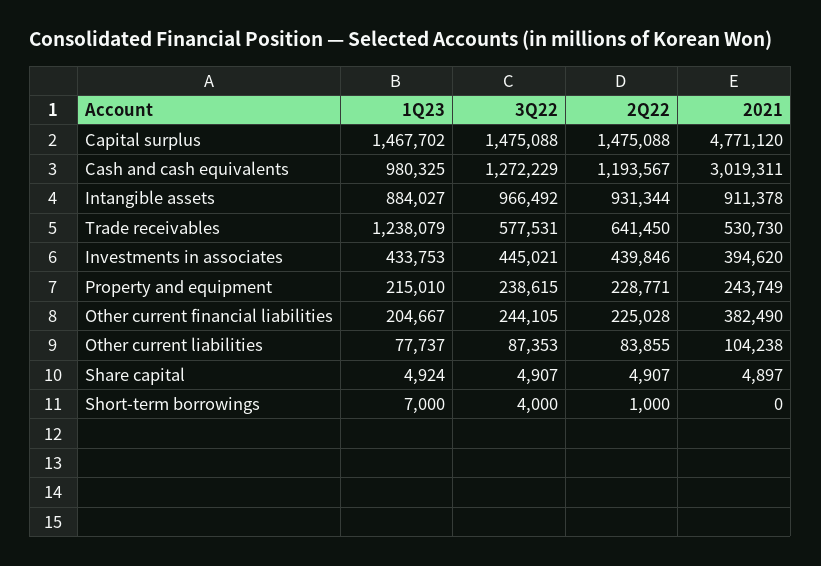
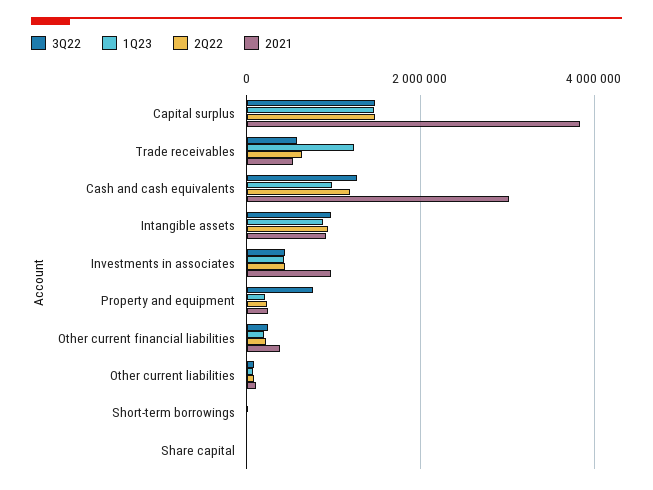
2021, Capital surplus: 4771120 -> 3800000
2021, Investments in associates: 394620 -> 1000000
3Q22, Property and equipment: 238615 -> 800000

